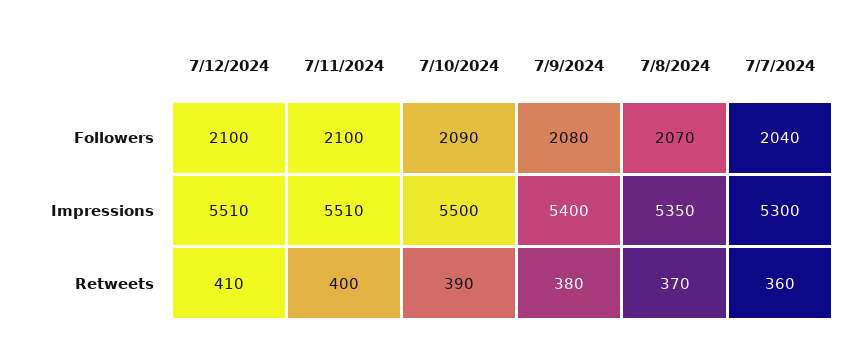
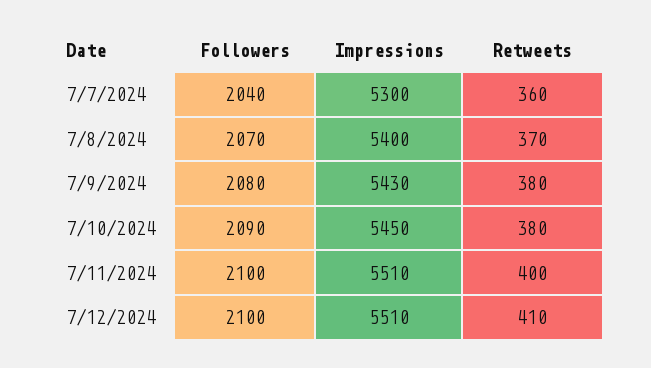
7/10/2024, Impressions: 5500 -> 5450
7/9/2024, Impressions: 5400 -> 5430
7/8/2024, Impressions: 5350 -> 5400
7/10/2024, Retweets: 390 -> 380

